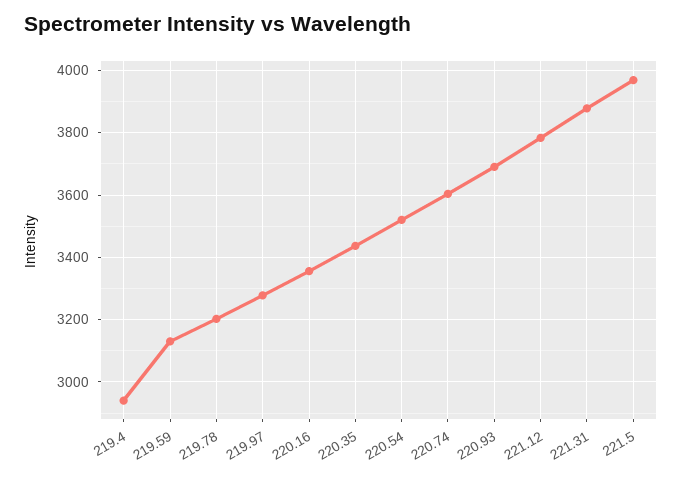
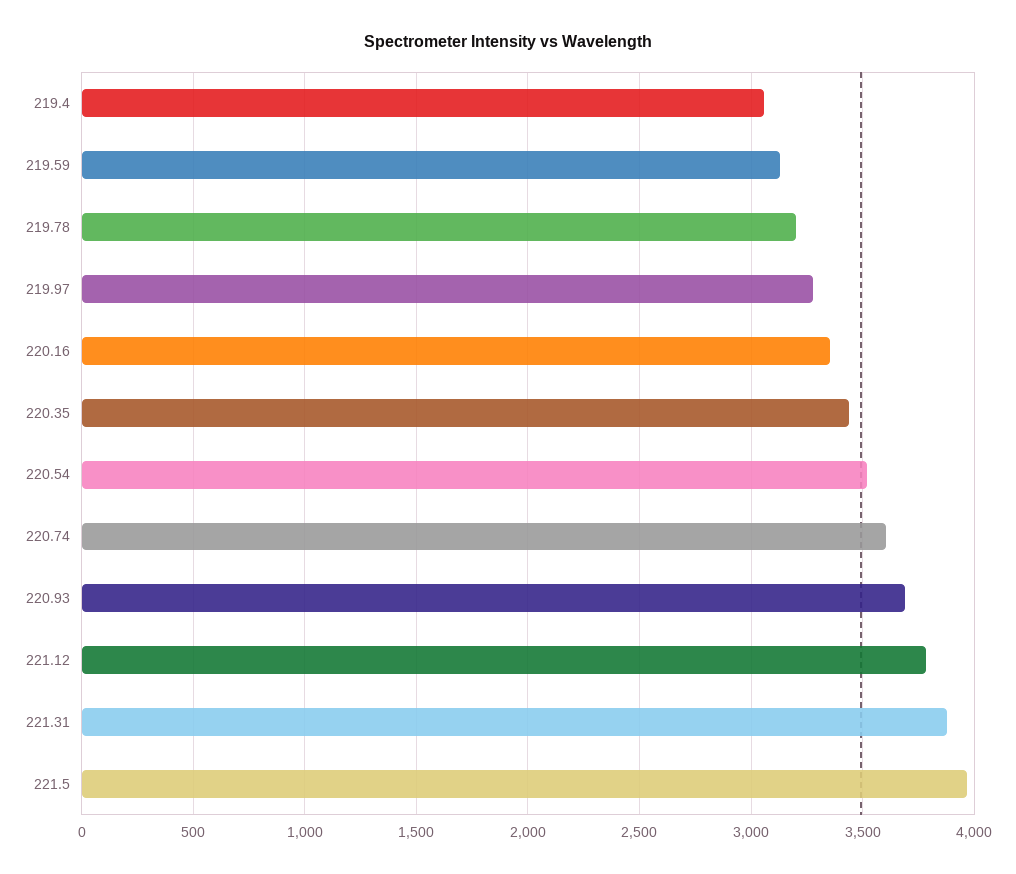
219.4: 2940 -> 3050

